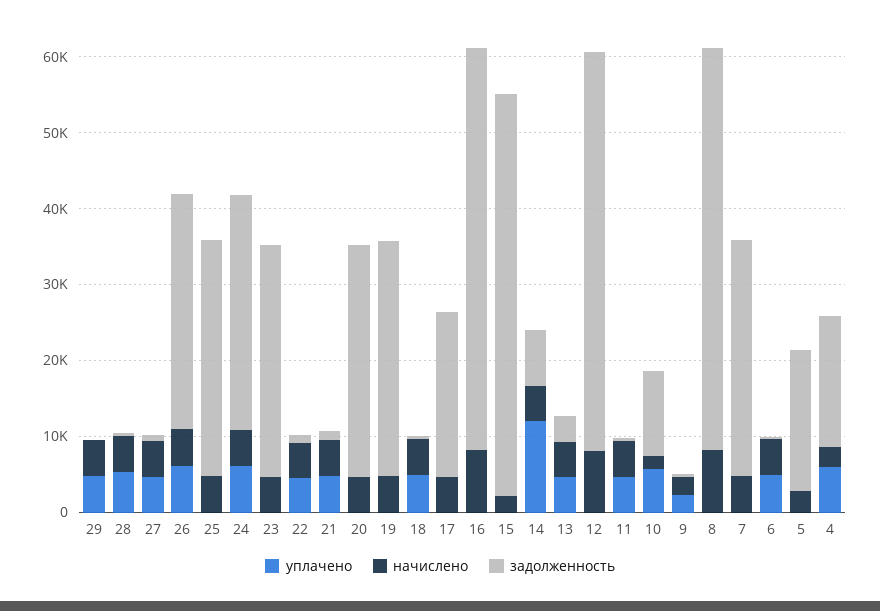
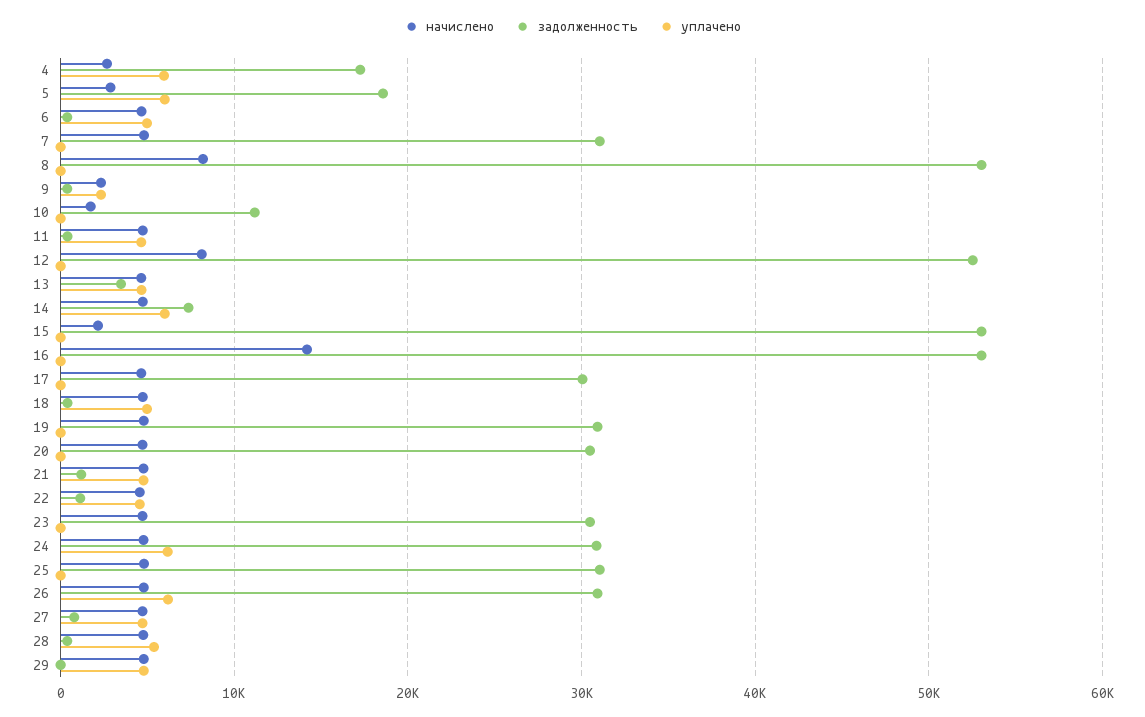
задолженность, 17: 22000 -> 30000
начислено, 16: 8000 -> 14000
уплачено, 14: 12000 -> 6000
уплачено, 10: 6000 -> 0
уплачено, 5: 0 -> 6000

